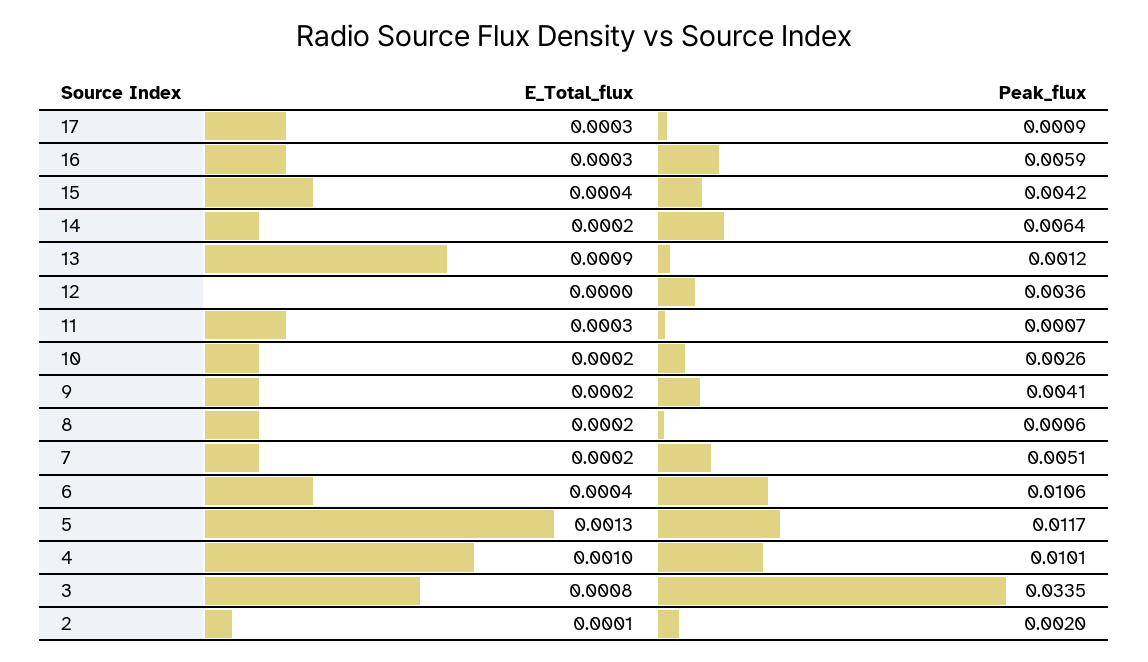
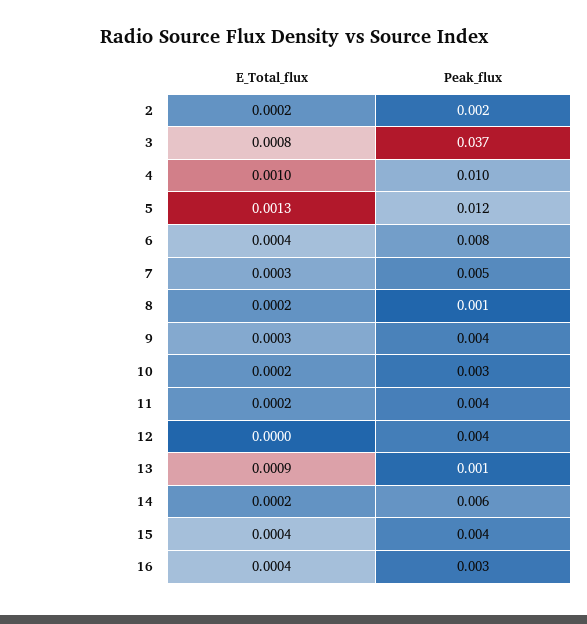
E_Total_flux, 17: 0.0003 -> none
Peak_flux, 17: 0.0009 -> none
E_Total_flux, 16: 0.0003 -> 0.0004
Peak_flux, 16: 0.0059 -> 0.003
E_Total_flux, 11: 0.0003 -> 0.0002
Peak_flux, 11: 0.0007 -> 0.004
E_Total_flux, 9: 0.0002 -> 0.0003
E_Total_flux, 7: 0.0002 -> 0.0003
Peak_flux, 6: 0.0106 -> 0.008
Peak_flux, 3: 0.0335 -> 0.037
E_Total_flux, 2: 0.0001 -> 0.0002

